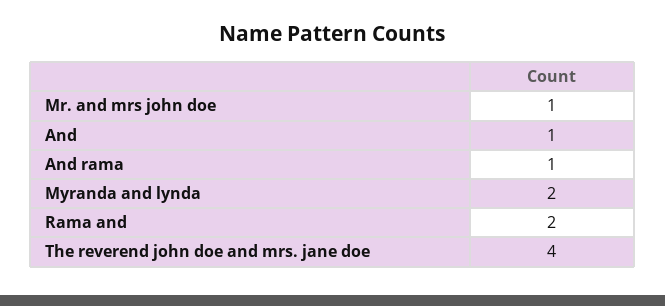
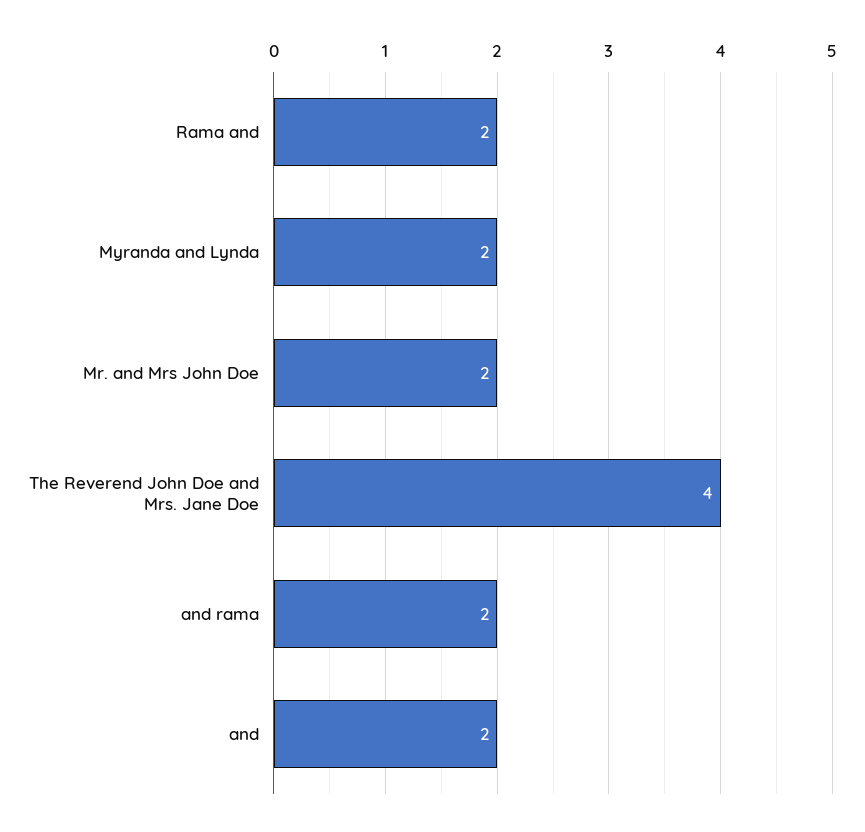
Mr. and mrs john doe: 1 -> 2
And: 1 -> 2
And rama: 1 -> 2

